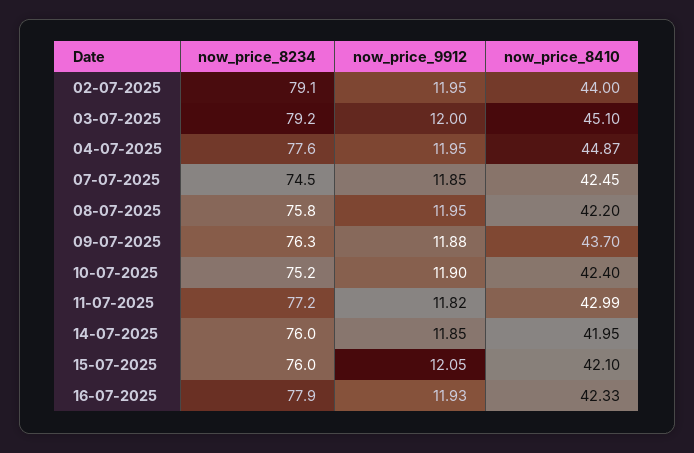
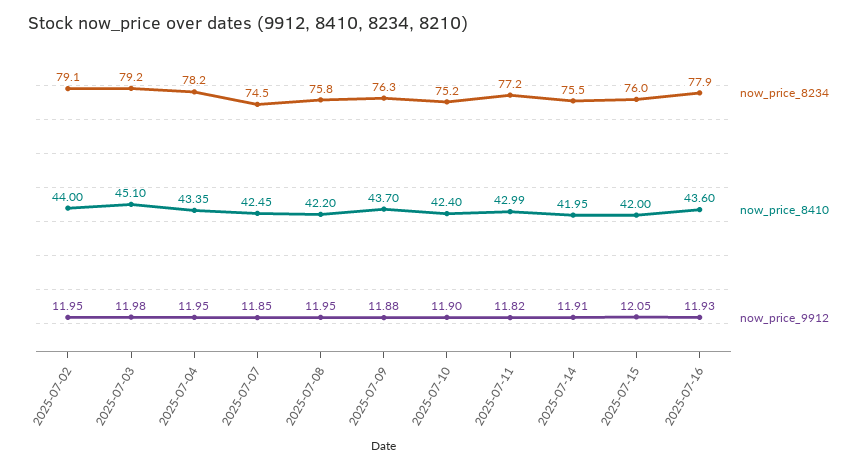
now_price_9912, 03-07-2025: 12 -> 11.98
now_price_8234, 04-07-2025: 77.6 -> 78.2
now_price_8410, 04-07-2025: 44.87 -> 43.35
now_price_8234, 14-07-2025: 76 -> 75.5
now_price_9912, 14-07-2025: 11.85 -> 11.91
now_price_8410, 15-07-2025: 42.1 -> 42
now_price_8410, 16-07-2025: 42.33 -> 43.6

